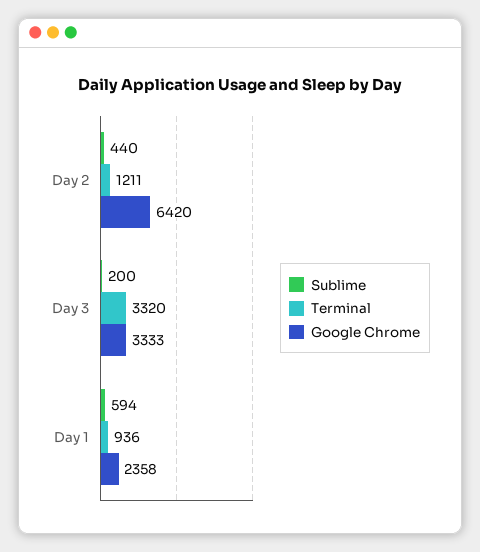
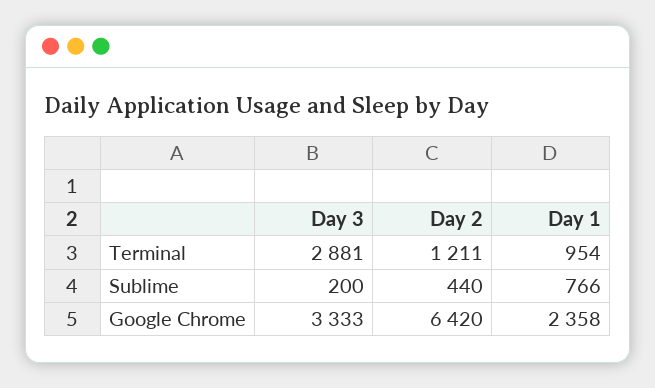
Terminal, Day 3: 3320 -> 2881
Sublime, Day 1: 594 -> 766
Terminal, Day 1: 936 -> 954

